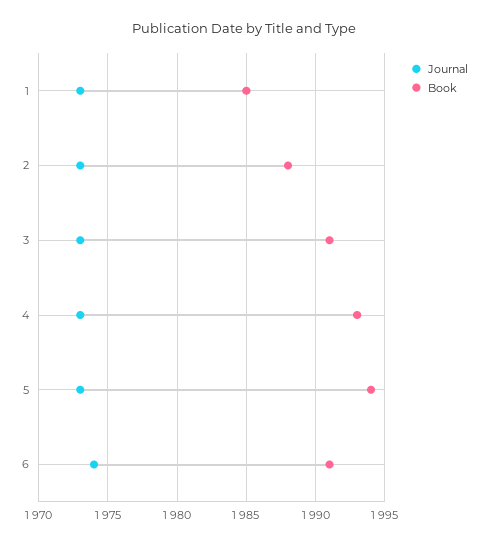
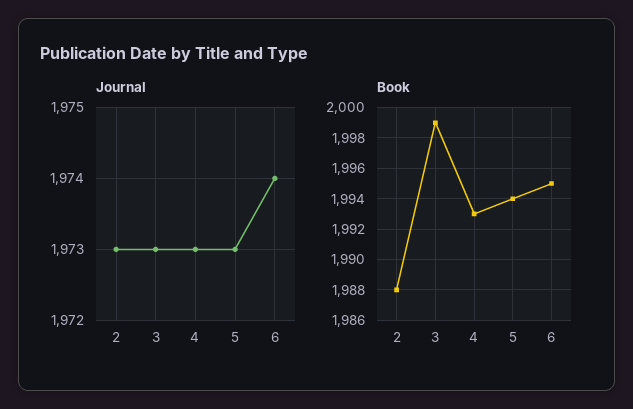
Journal, 1: 1973 -> none
Book, 1: 1985 -> none
Book, 3: 1991 -> 1999
Book, 6: 1991 -> 1995

